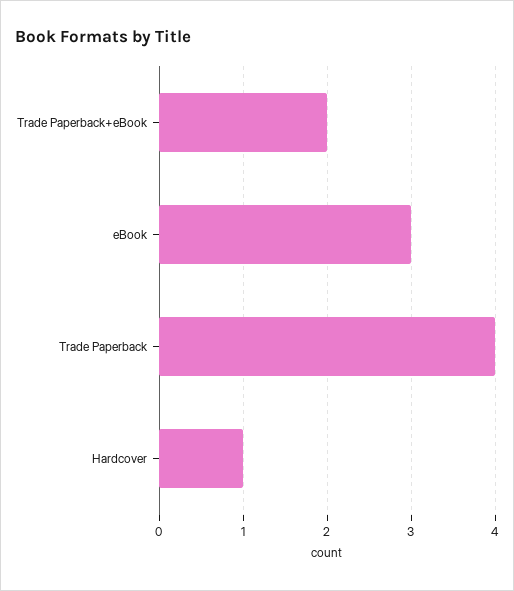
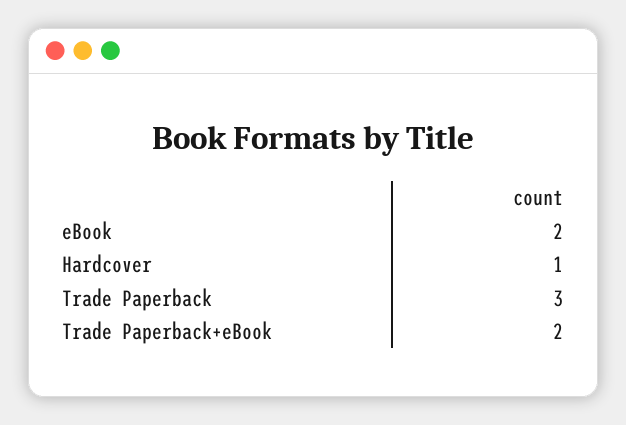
eBook: 3 -> 2
Trade Paperback: 4 -> 3

